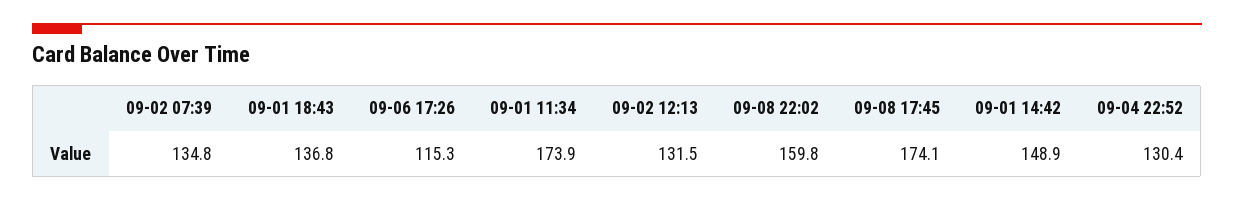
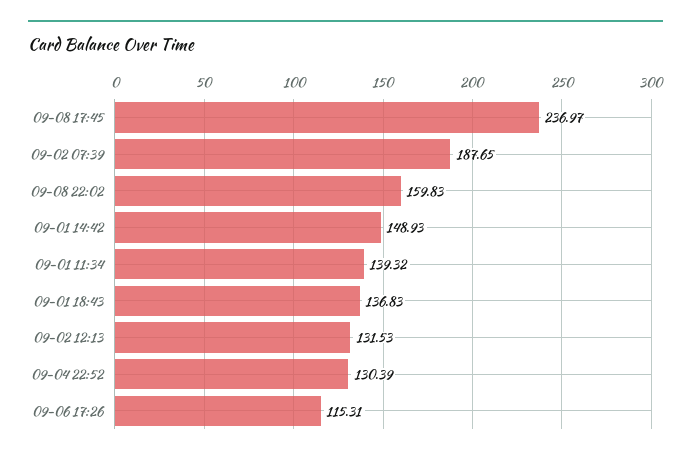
09-02 07:39: 134.8 -> 187.65
09-01 11:34: 173.9 -> 139.32
09-08 17:45: 174.1 -> 236.97

